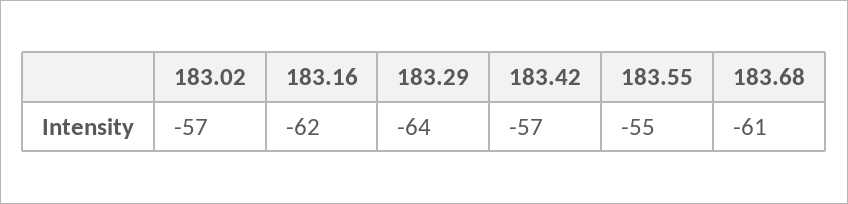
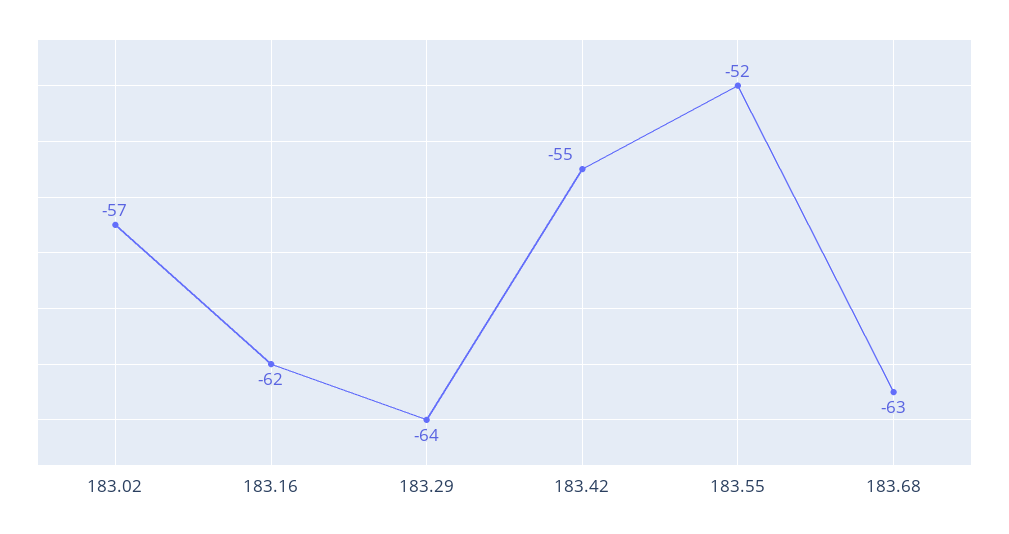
183.42: -57 -> -55
183.55: -55 -> -52
183.68: -61 -> -63

